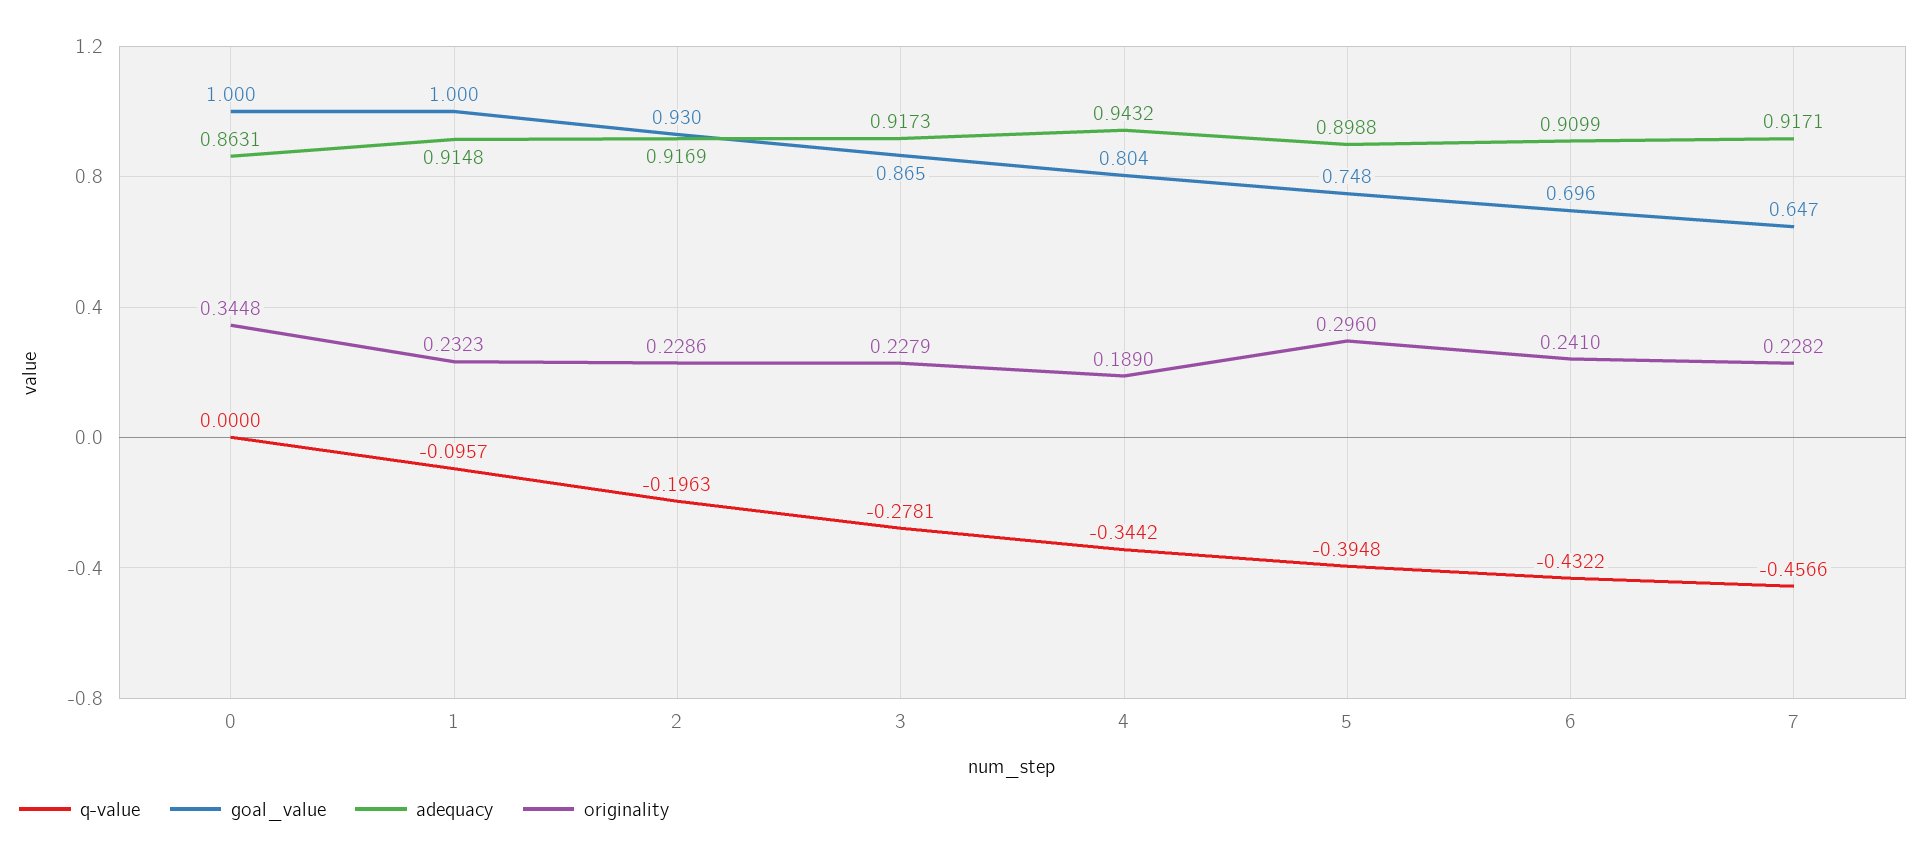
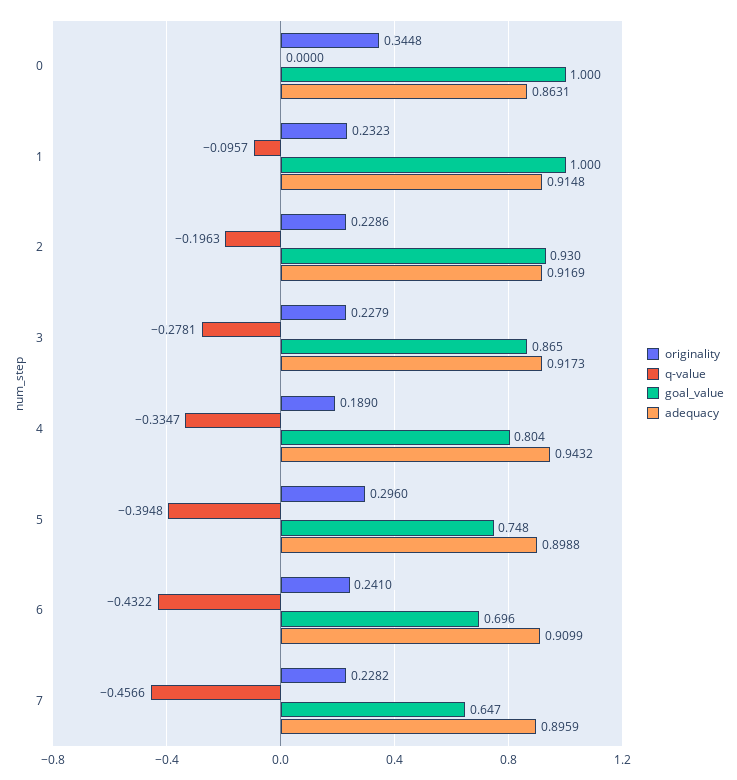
q-value, 4: -0.3442 -> -0.3347
adequacy, 7: 0.9171 -> 0.8959

